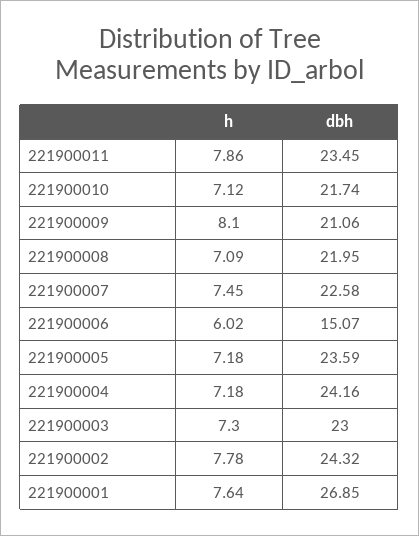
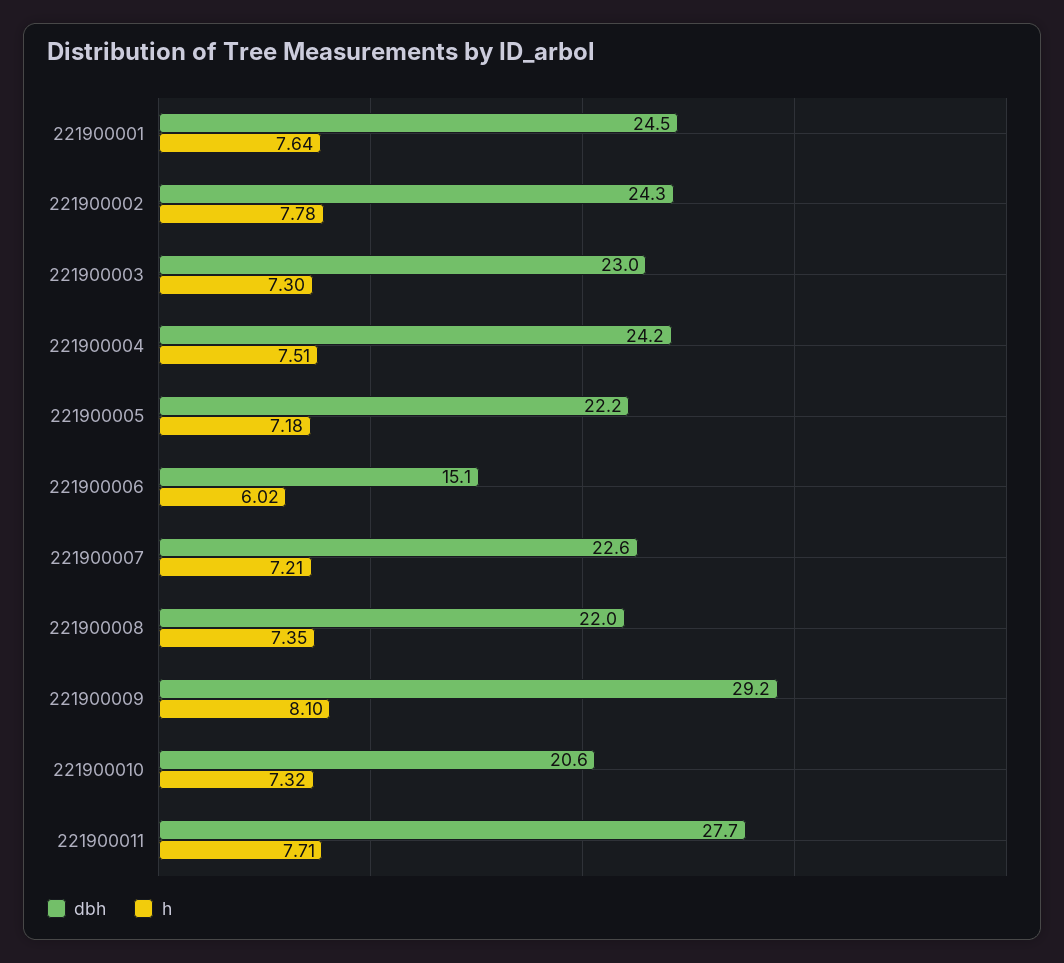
h, 221900011: 7.86 -> 7.71
dbh, 221900011: 23.45 -> 27.7
h, 221900010: 7.12 -> 7.32
dbh, 221900010: 21.74 -> 20.6
dbh, 221900009: 21.06 -> 29.2
h, 221900008: 7.09 -> 7.35
h, 221900007: 7.45 -> 7.21
dbh, 221900005: 23.59 -> 22.2
h, 221900004: 7.18 -> 7.51
dbh, 221900001: 26.85 -> 24.5

